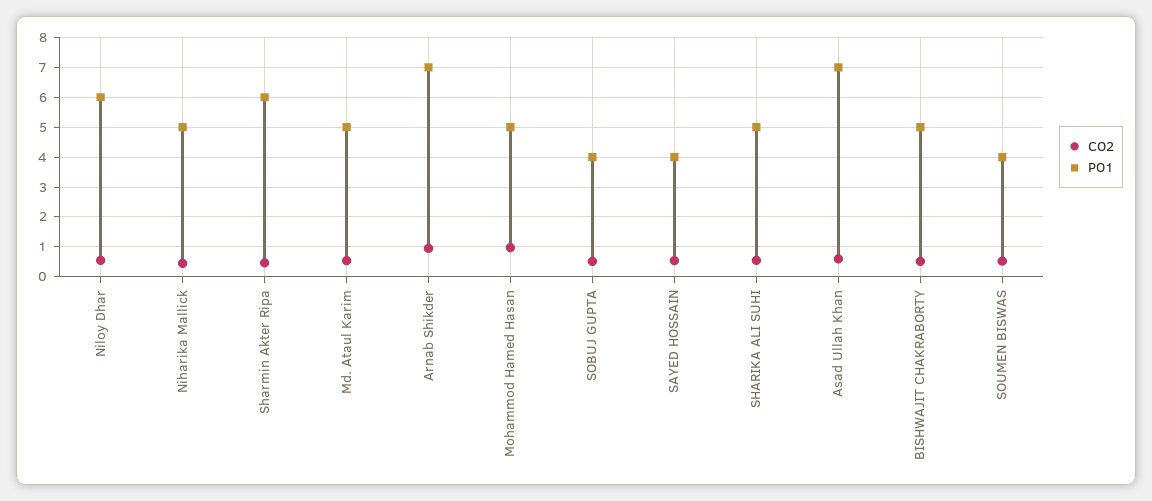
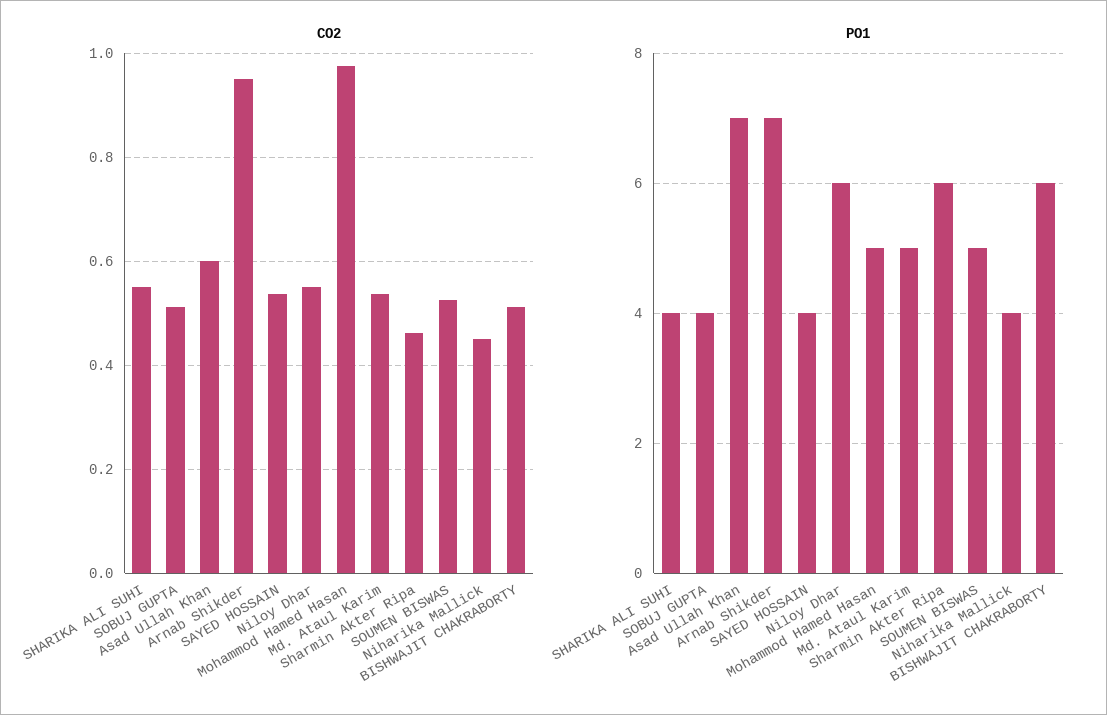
PO1, Niharika Mallick: 5 -> 4
PO1, SHARIKA ALI SUHI: 5 -> 4
PO1, BISHWAJIT CHAKRABORTY: 5 -> 6
PO1, SOUMEN BISWAS: 4 -> 5

